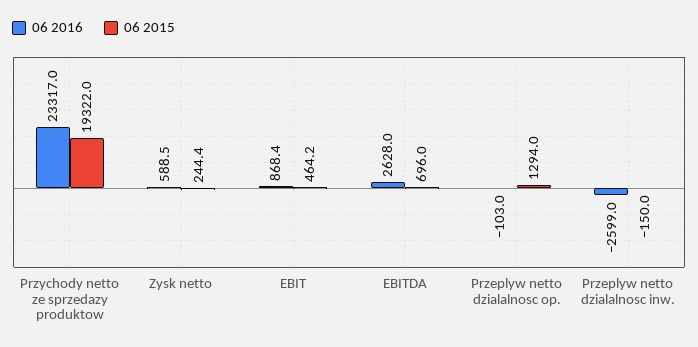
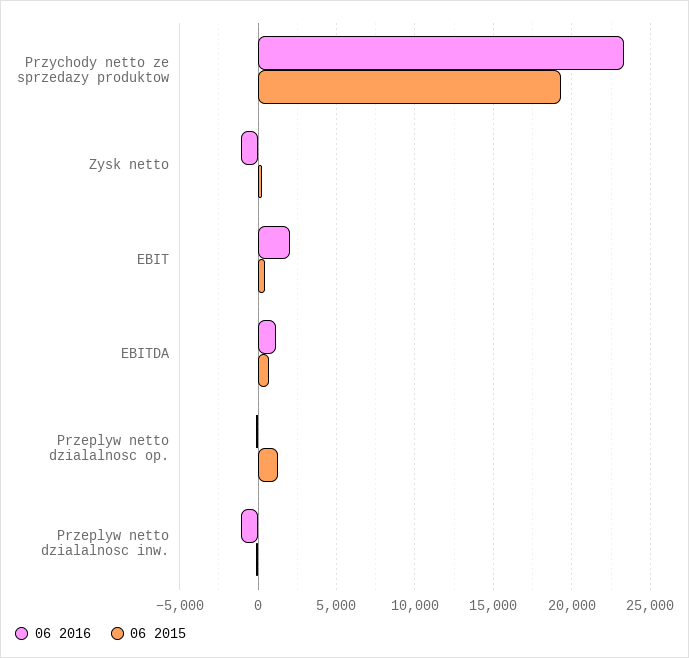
06 2016, Zysk netto: 588.5 -> -1000
06 2016, EBIT: 868.4 -> 2000
06 2016, EBITDA: 2628 -> 1000
06 2016, Przeplyw netto dzialalnosc inw.: -2599 -> -1000

